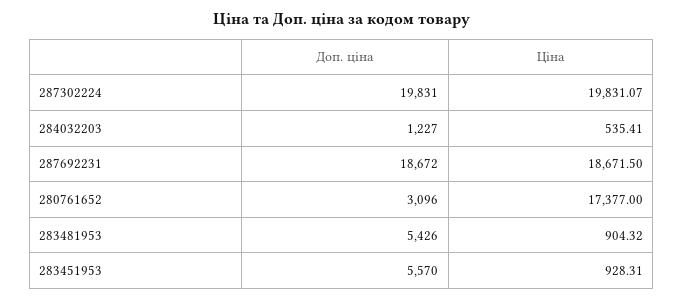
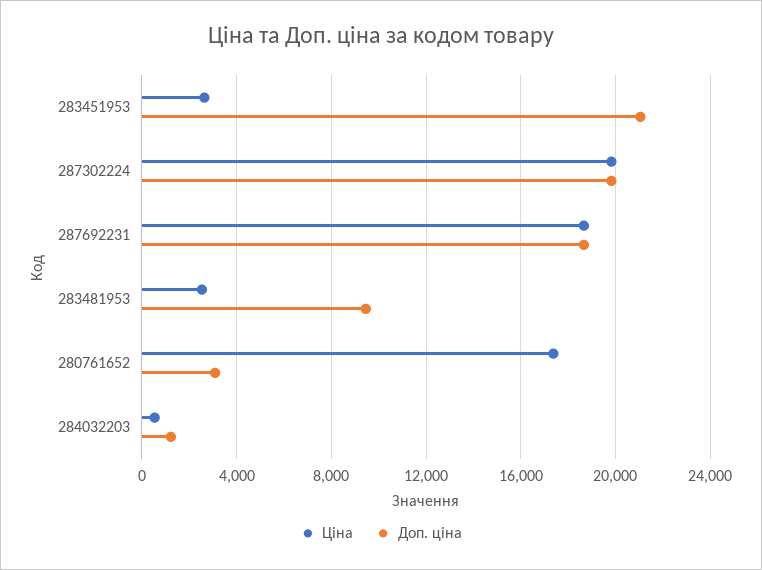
Доп. ціна, 283481953: 5426 -> 9500
Ціна, 283481953: 904.32 -> 2500
Доп. ціна, 283451953: 5570 -> 21000
Ціна, 283451953: 928.31 -> 2500

